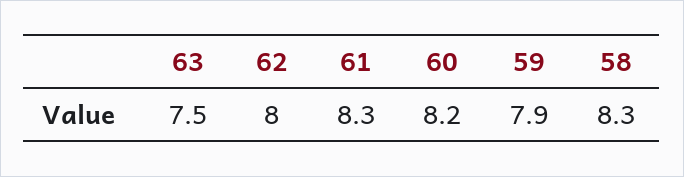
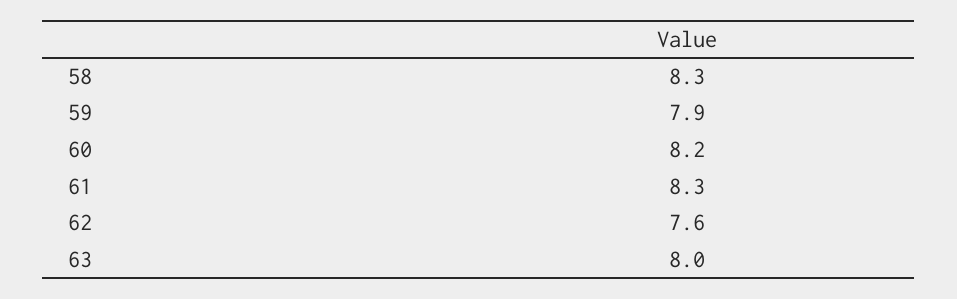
63: 7.5 -> 8
62: 8 -> 7.6

